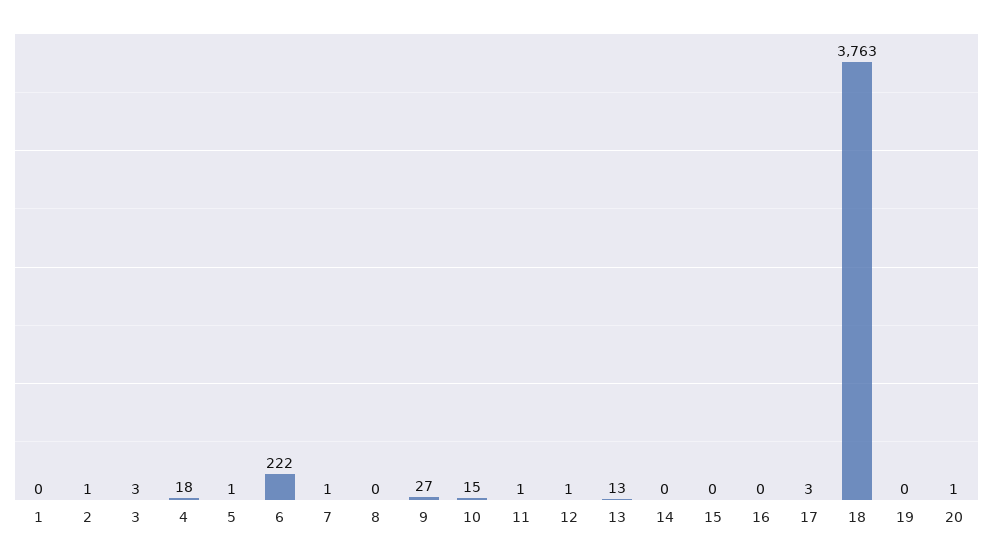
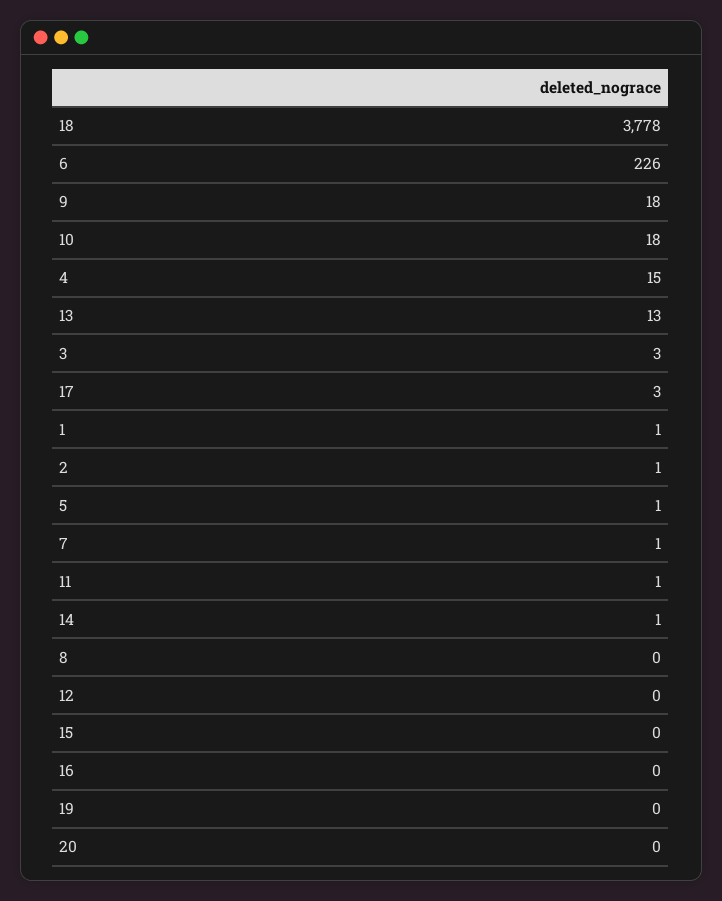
1: 0 -> 1
4: 18 -> 15
6: 222 -> 226
9: 27 -> 18
10: 15 -> 18
12: 1 -> 0
14: 0 -> 1
18: 3763 -> 3778
20: 1 -> 0

